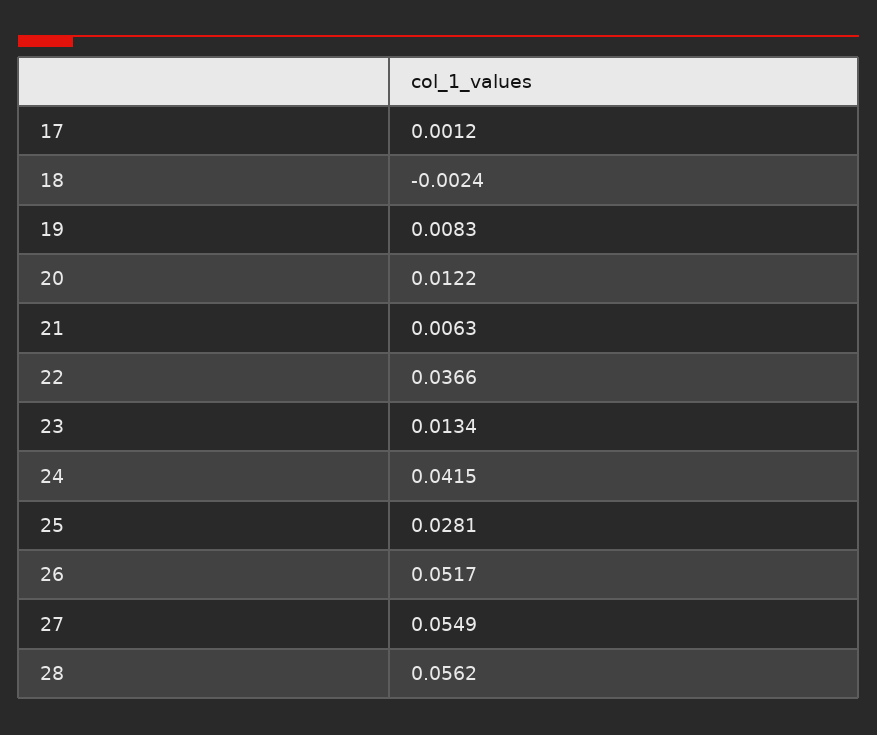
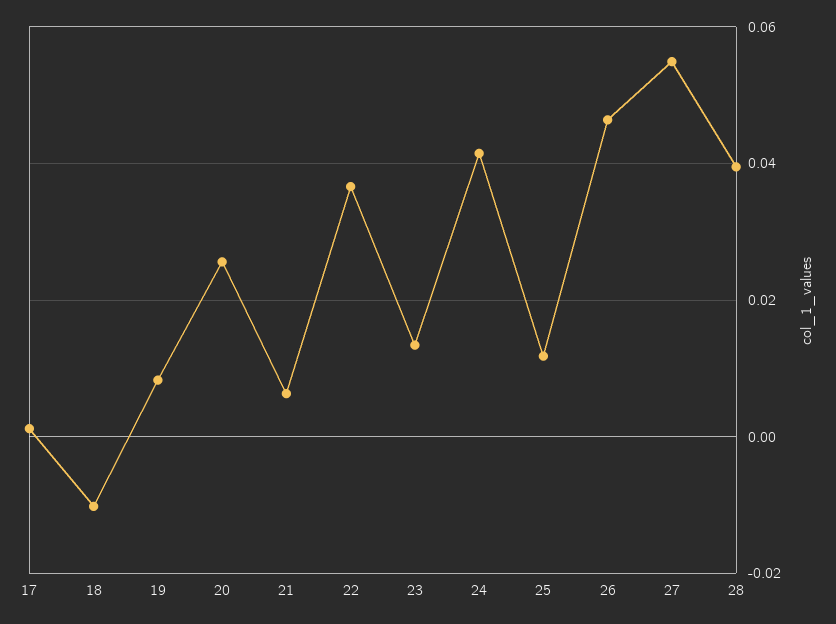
18: -0.0024 -> -0.01
20: 0.0122 -> 0.026
25: 0.0281 -> 0.012
26: 0.0517 -> 0.046
28: 0.0562 -> 0.04

